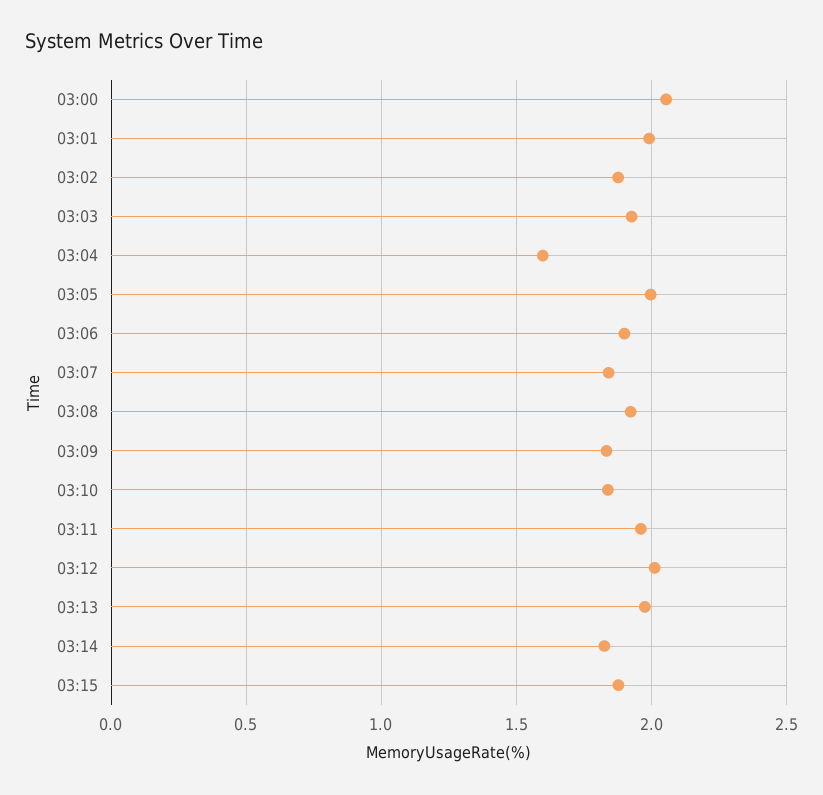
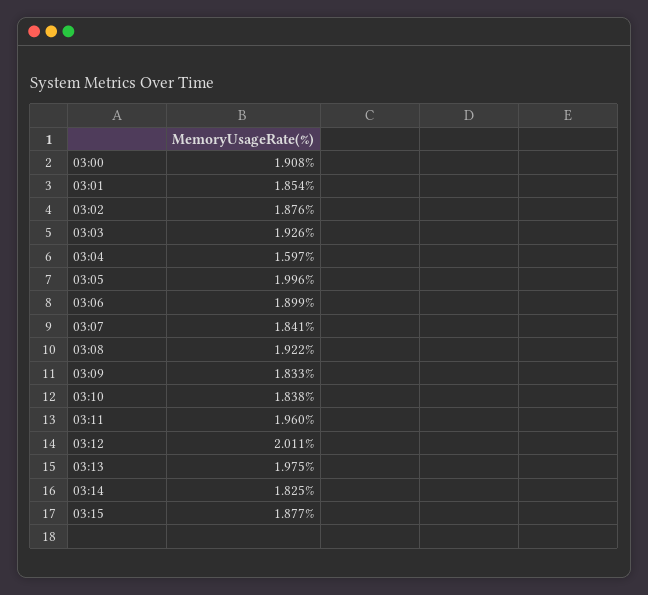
03:00: 2.05 -> 1.908
03:01: 2 -> 1.854

